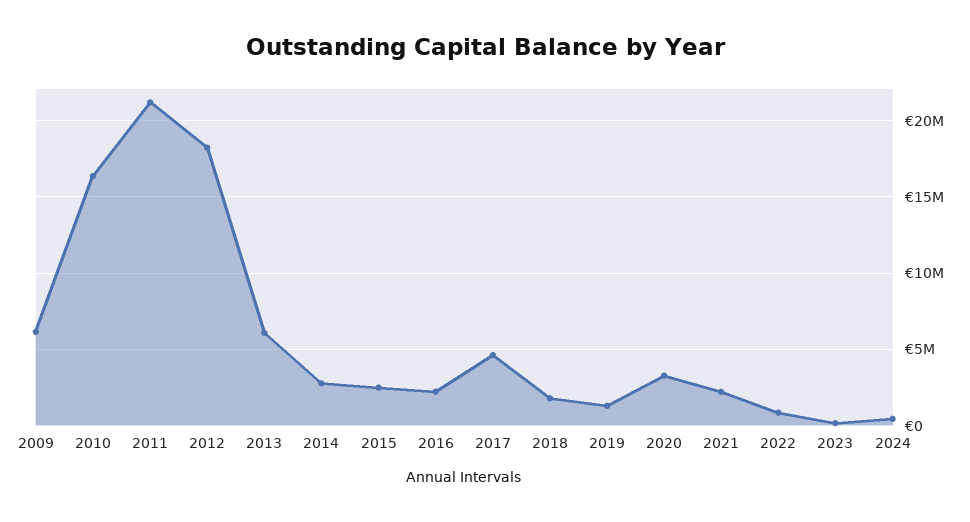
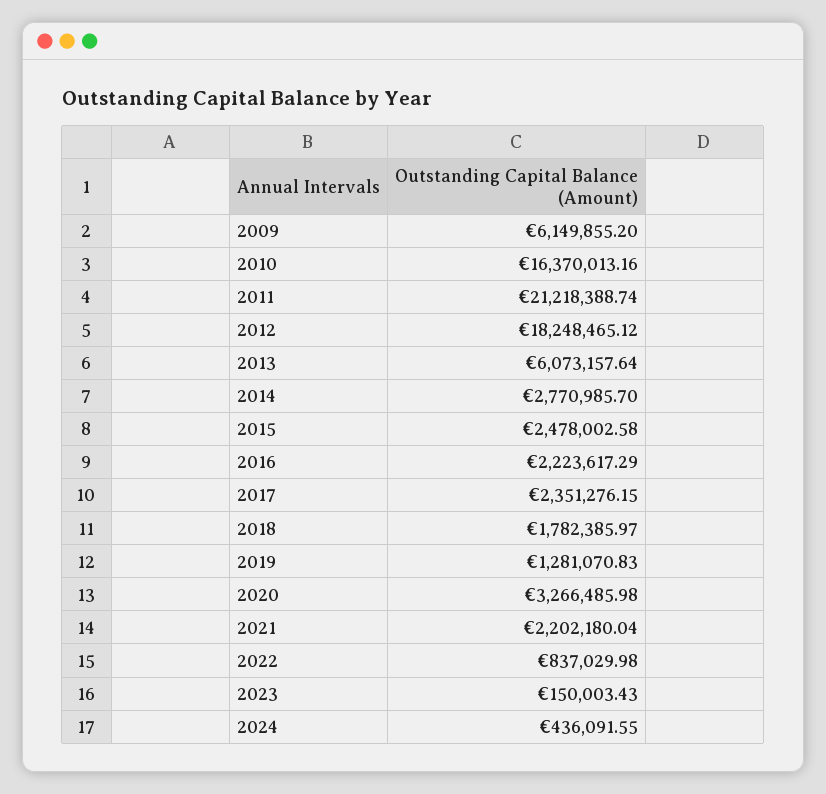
2017: 4500000 -> 2351276.15

